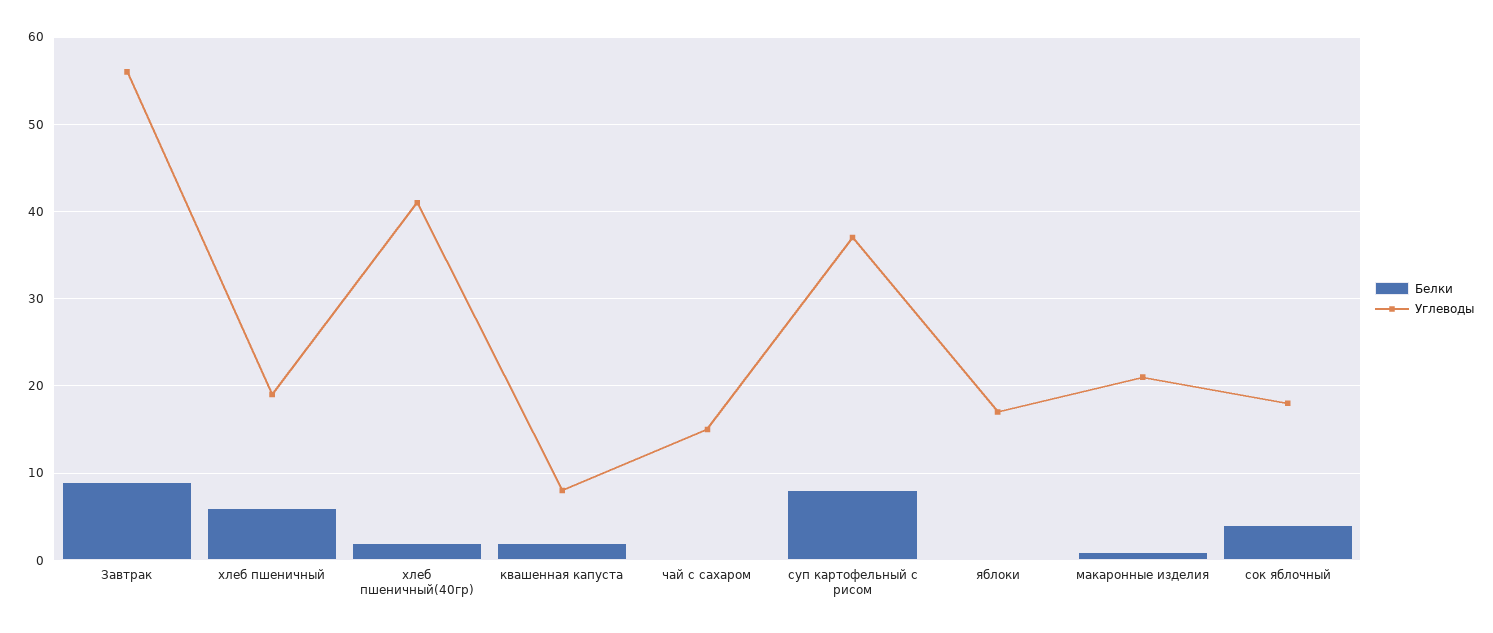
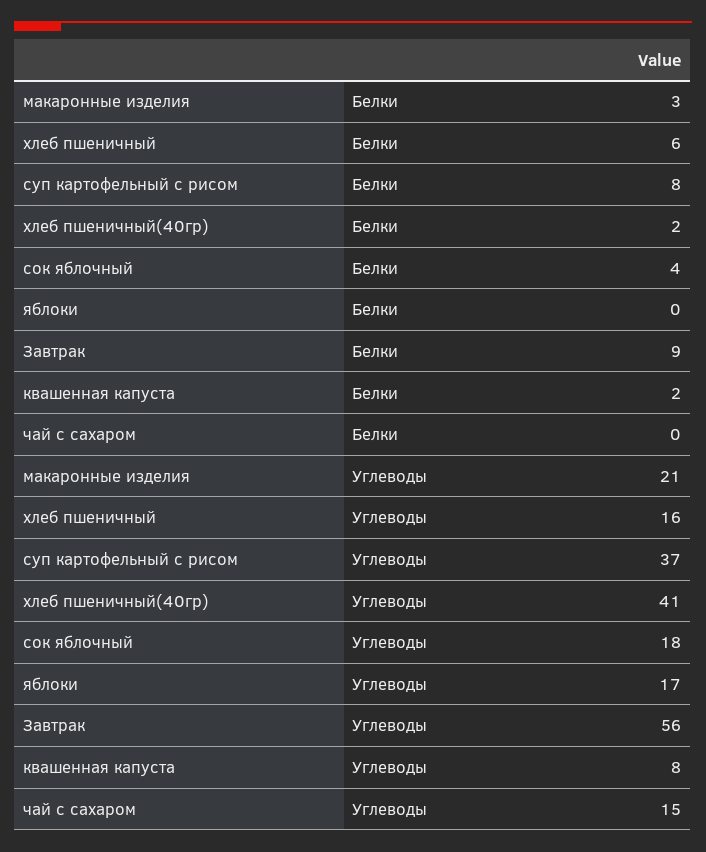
Углеводы, хлеб пшеничный: 19 -> 16
Белки, макаронные изделия: 1 -> 3

